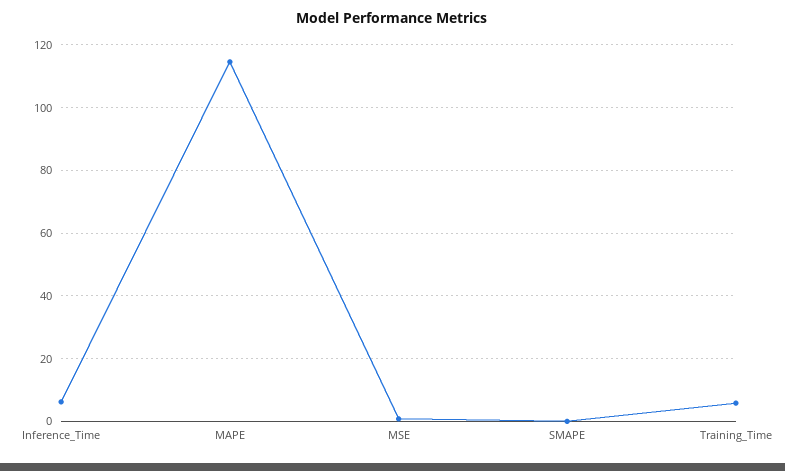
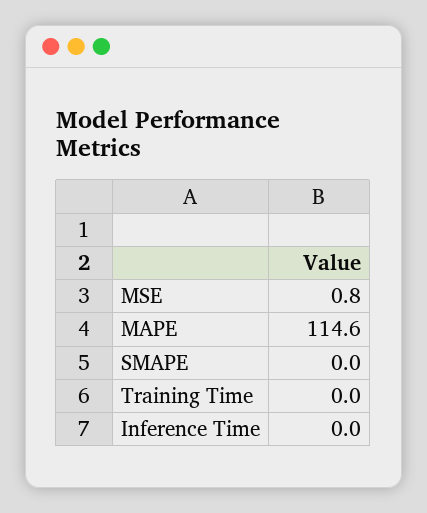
Inference_Time: 6 -> 0
Training_Time: 6 -> 0

